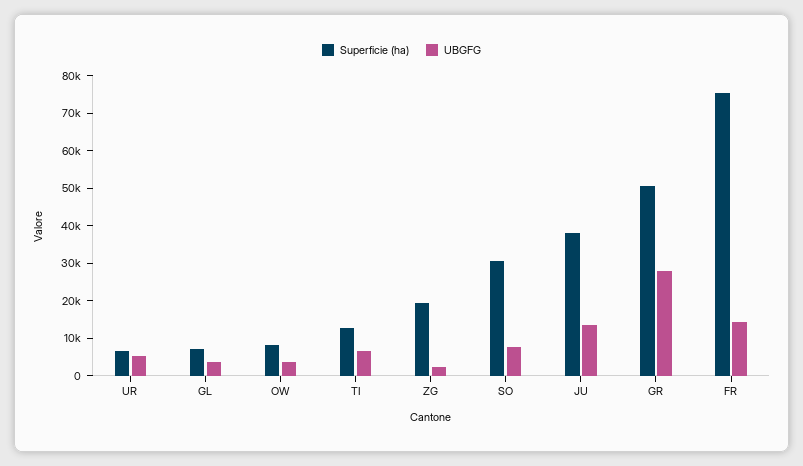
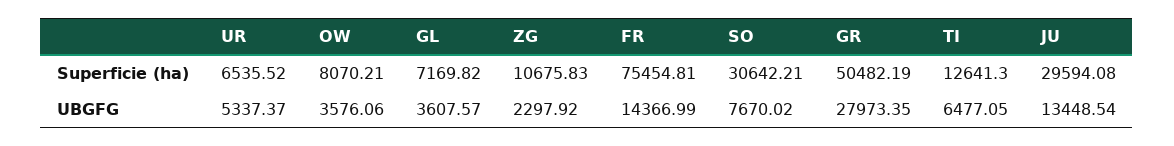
Superficie (ha), ZG: 20000 -> 10675.83
Superficie (ha), JU: 37500 -> 29594.08

